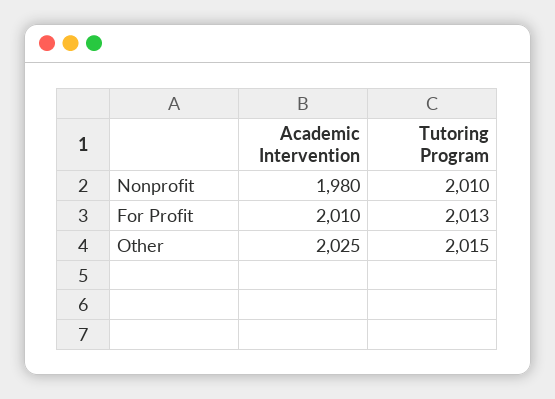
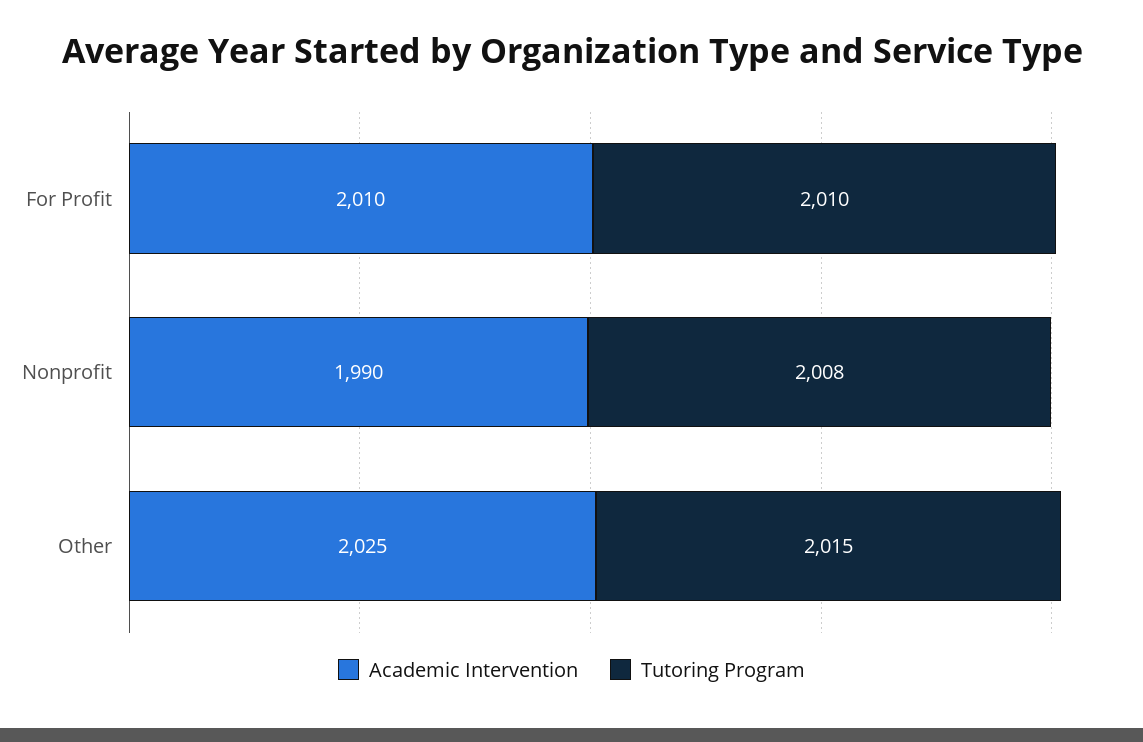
Academic Intervention, Nonprofit: 1980 -> 1990
Tutoring Program, Nonprofit: 2010 -> 2008
Tutoring Program, For Profit: 2013 -> 2010

